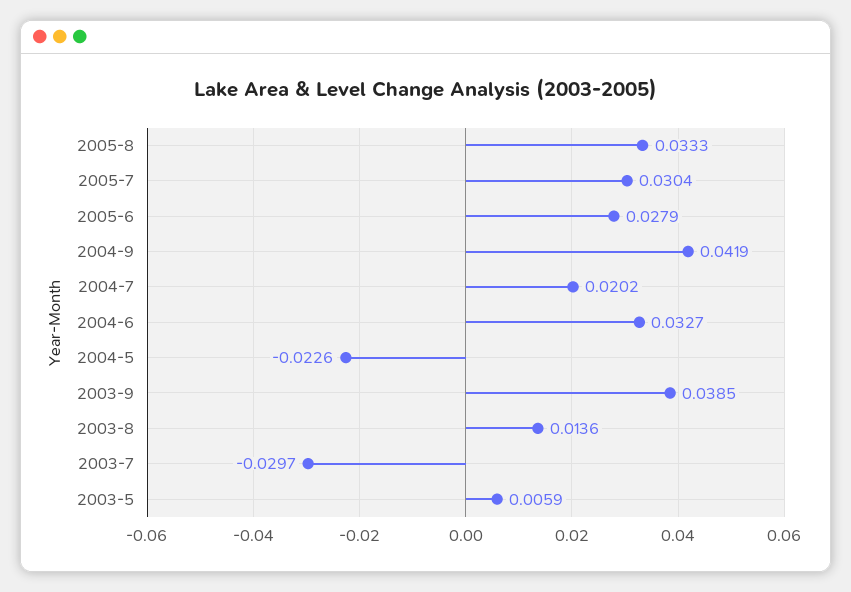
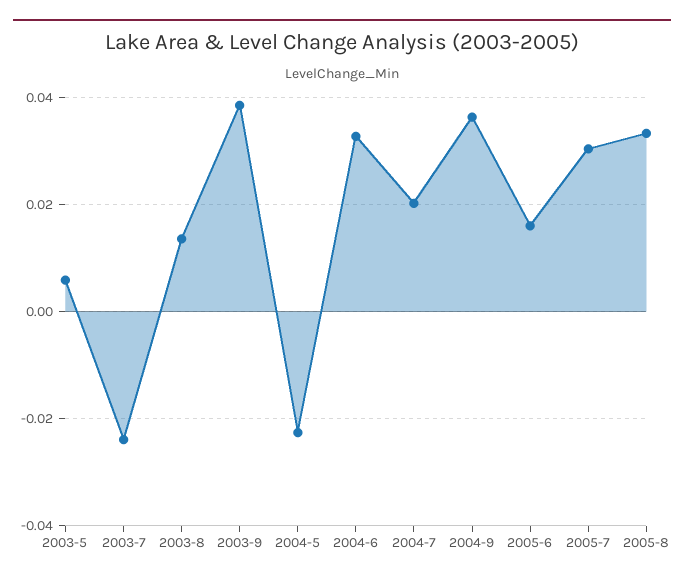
2005-6: 0.0279 -> 0.016
2004-9: 0.0419 -> 0.036
2003-7: -0.0297 -> -0.024

